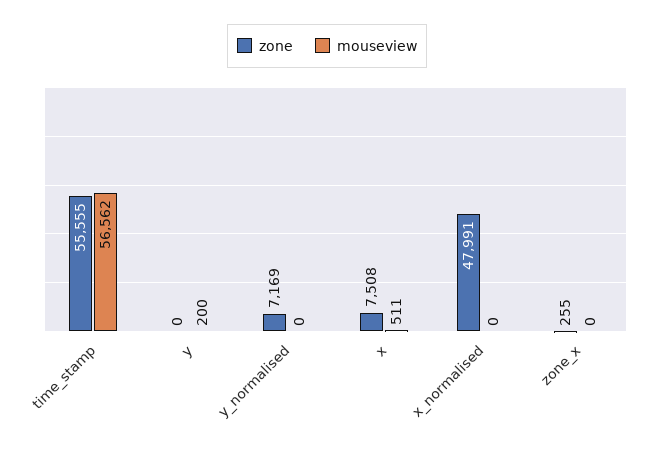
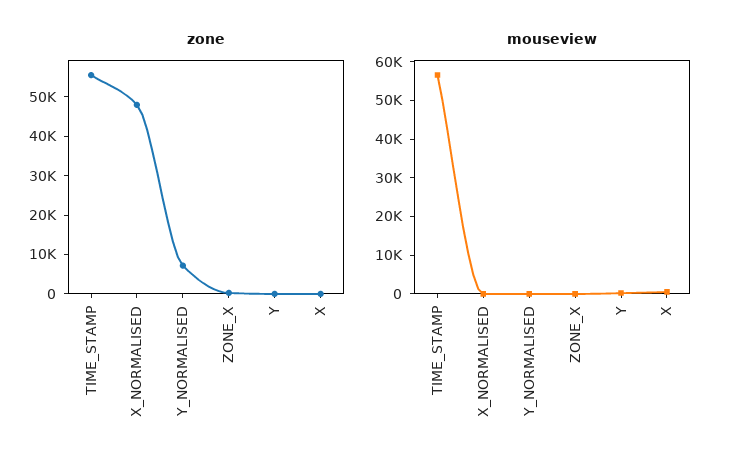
zone, x: 7508 -> 0

